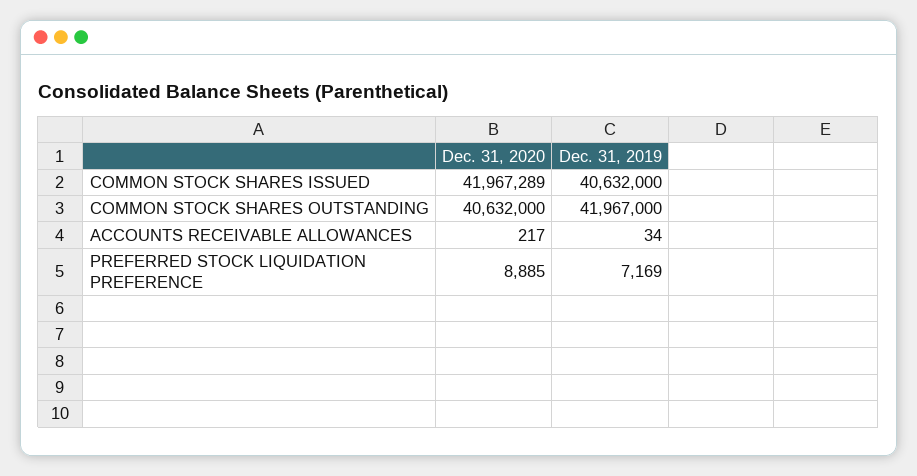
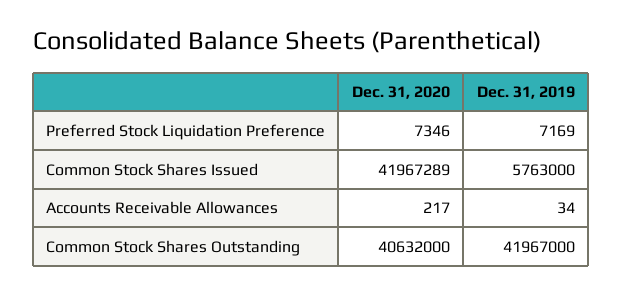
Dec. 31, 2019, COMMON STOCK SHARES ISSUED: 40632000 -> 5763000
Dec. 31, 2020, PREFERRED STOCK LIQUIDATION PREFERENCE: 8885 -> 7346

